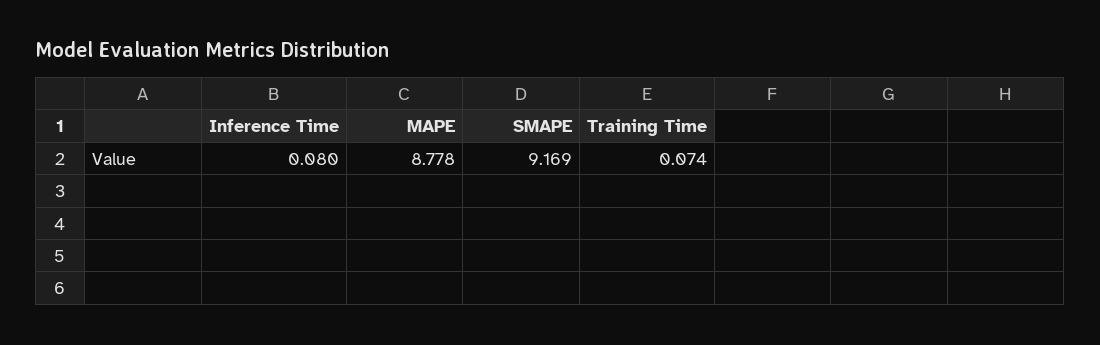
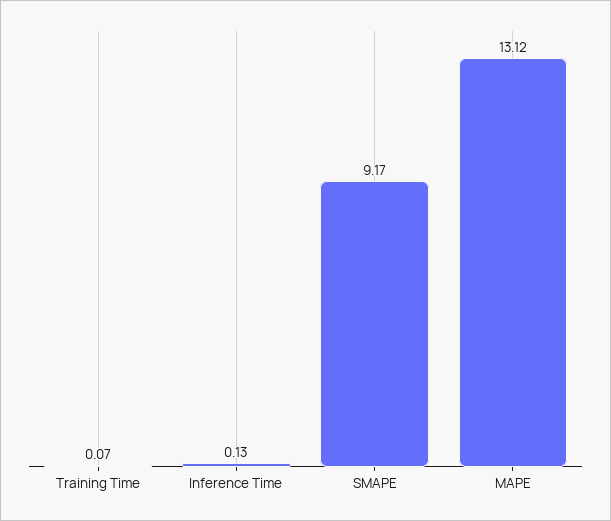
Inference Time: 0.08 -> 0.13
MAPE: 8.778 -> 13.12

